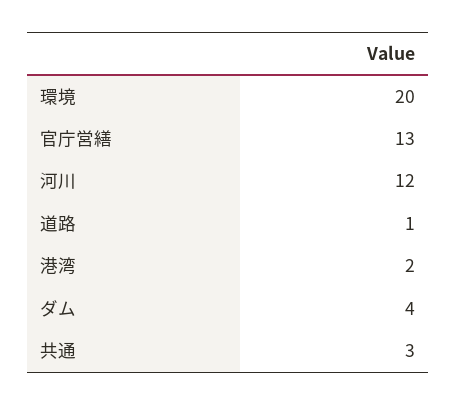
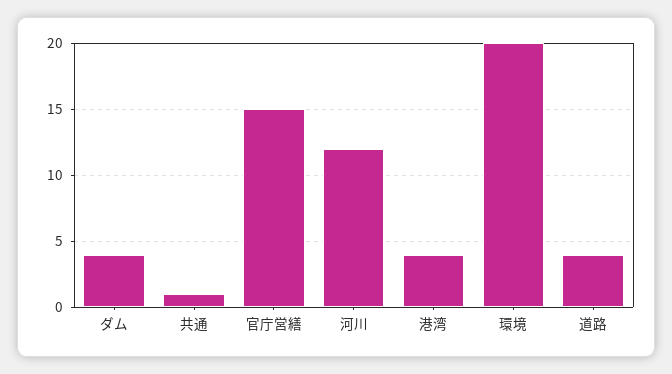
官庁営繕: 13 -> 15
道路: 1 -> 4
港湾: 2 -> 4
共通: 3 -> 1

